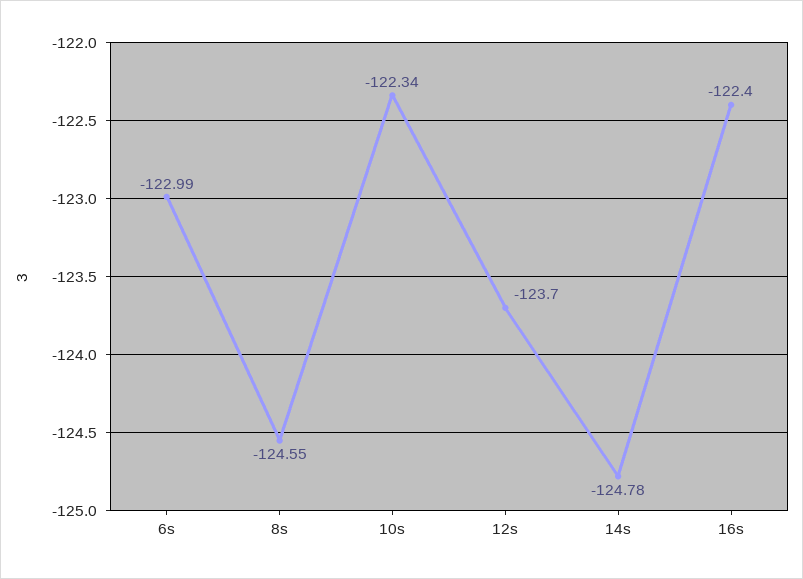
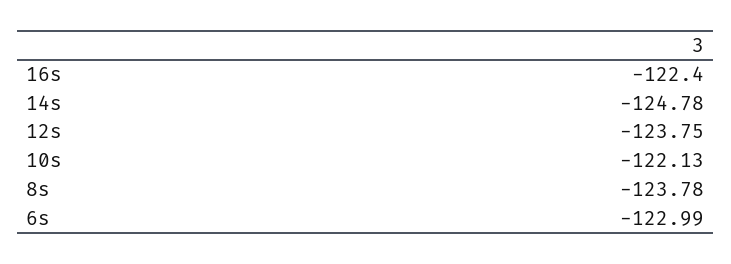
8s: -124.55 -> -123.78
10s: -122.34 -> -122.13
12s: -123.7 -> -123.75

